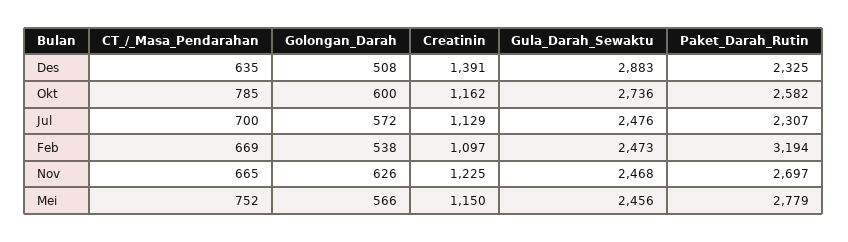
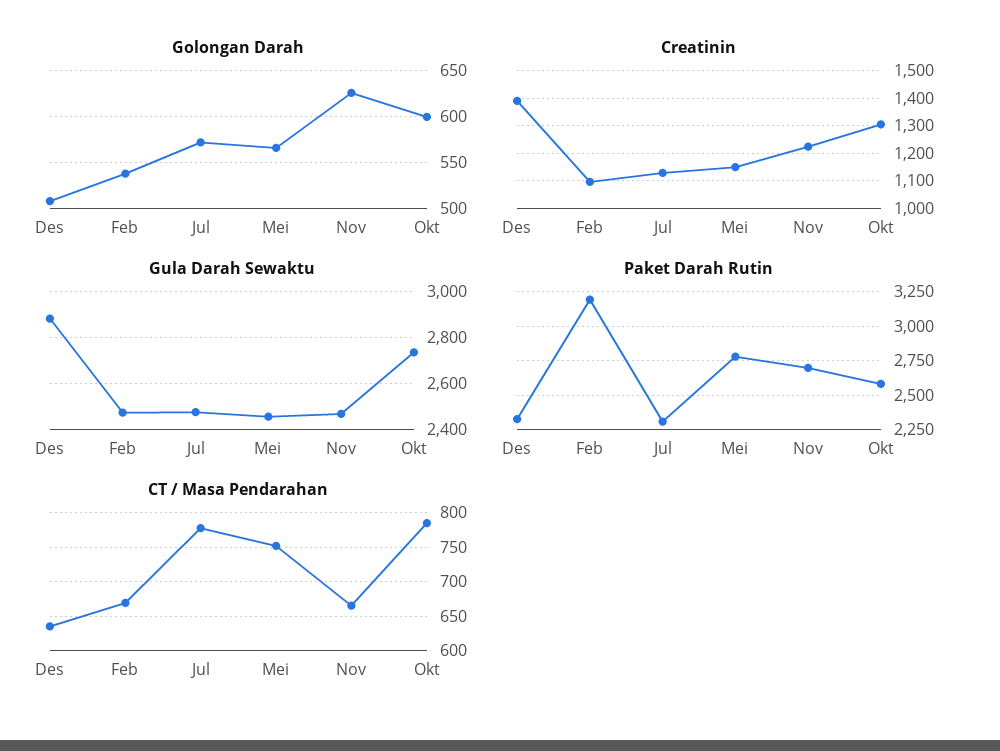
Creatinin, Okt: 1162 -> 1300
CT_/_Masa_Pendarahan, Jul: 700 -> 780

